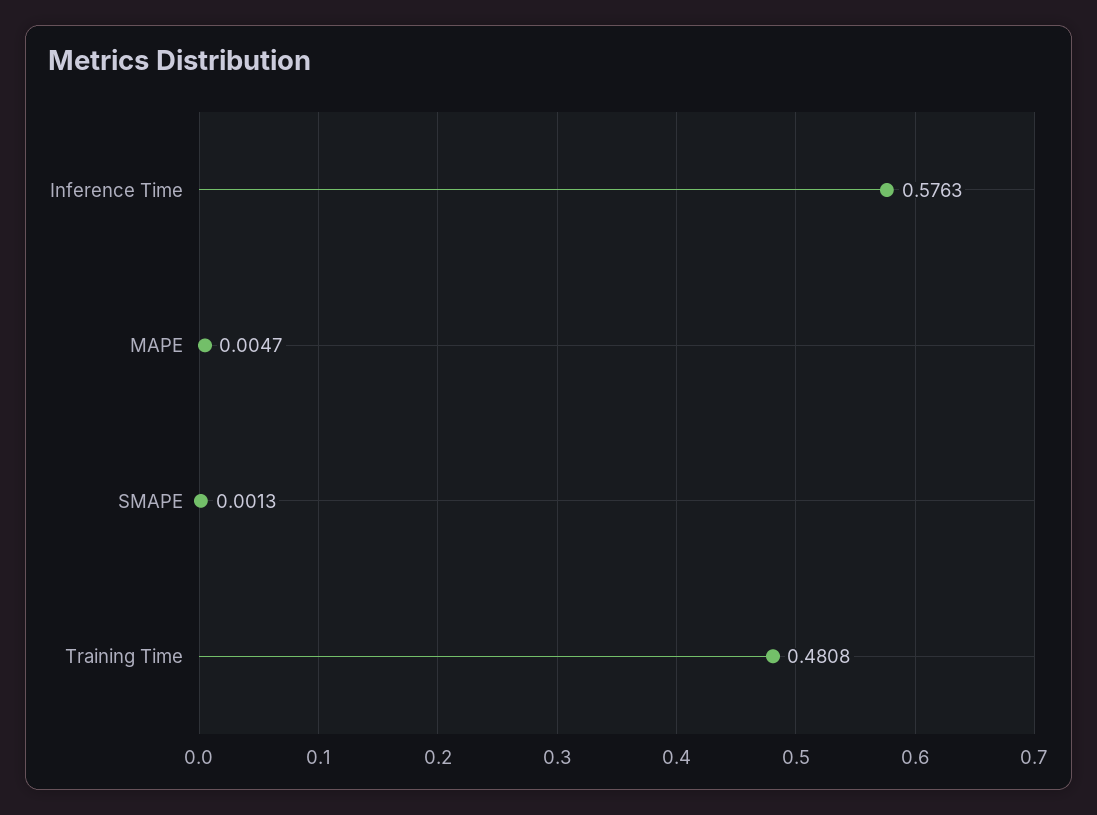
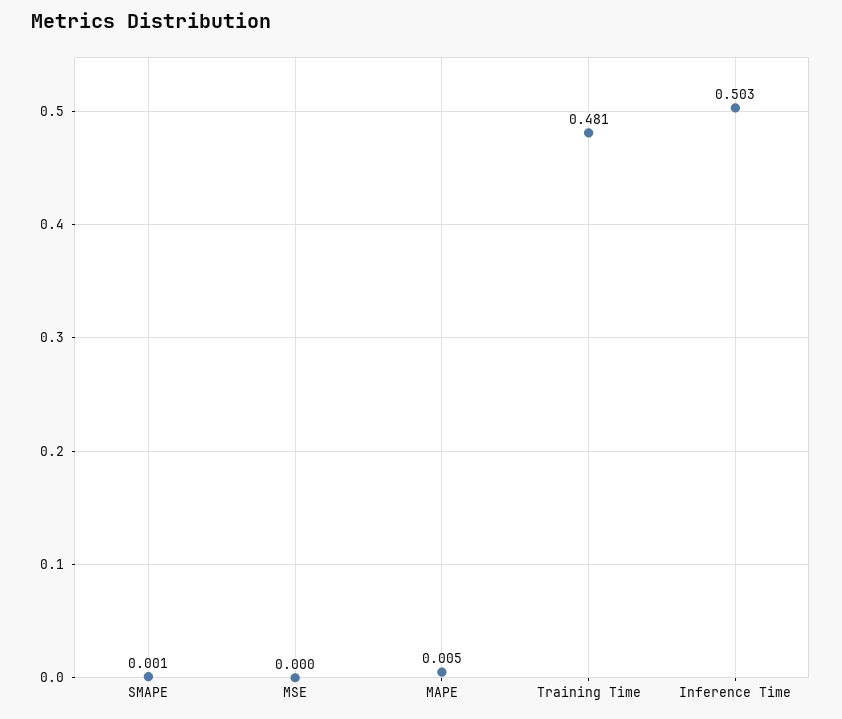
Inference Time: 0.5763 -> 0.503
MSE: none -> 0

